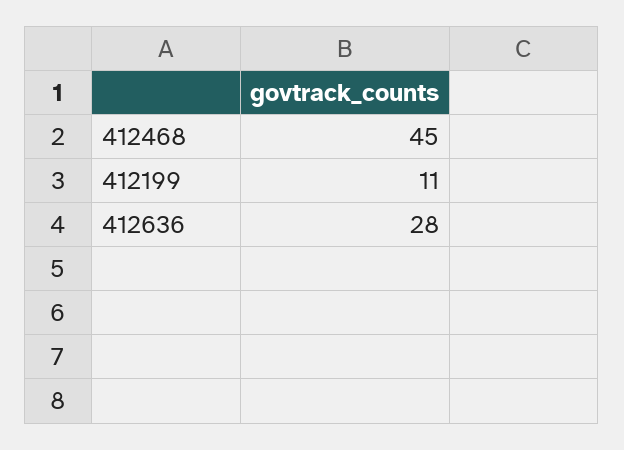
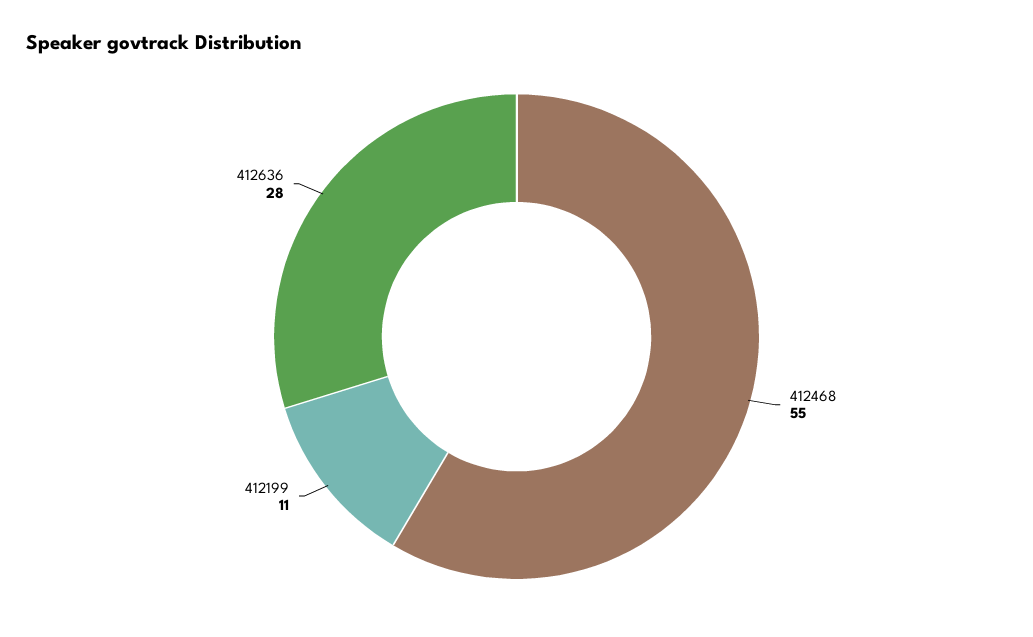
412468: 45 -> 55

